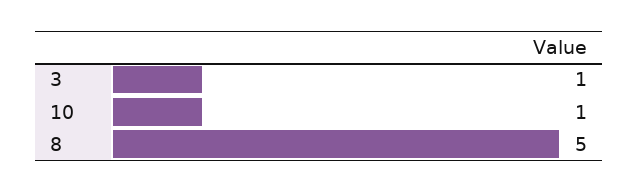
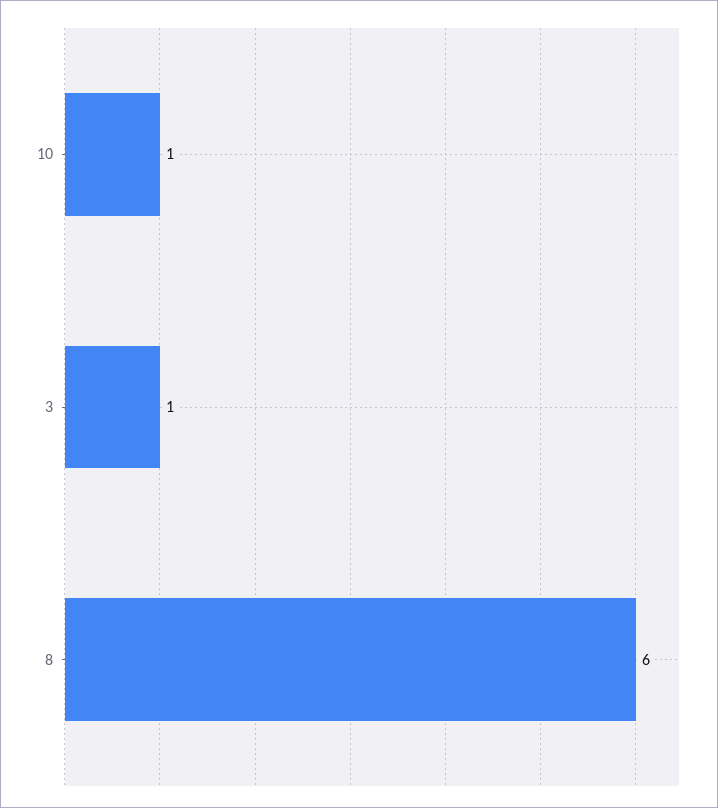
8: 5 -> 6

